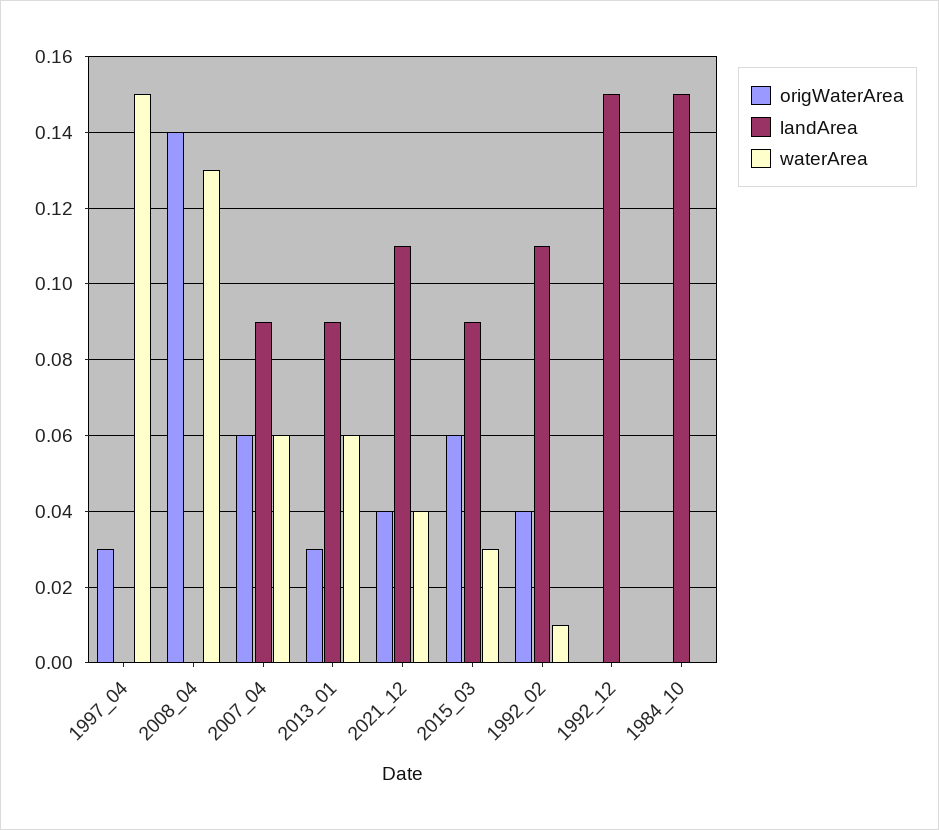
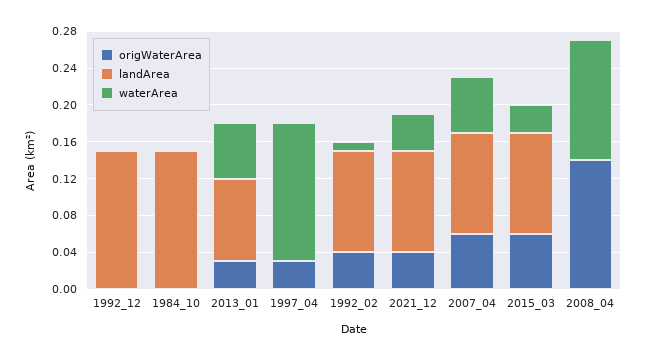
landArea, 2007_04: 0.09 -> 0.11
landArea, 2015_03: 0.09 -> 0.11

